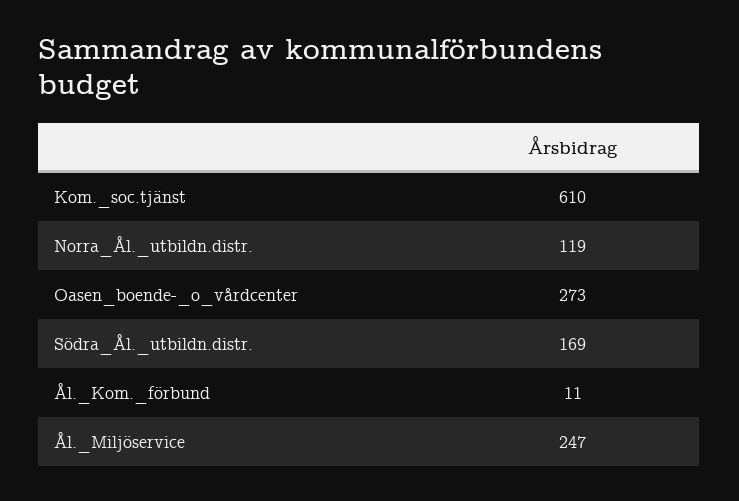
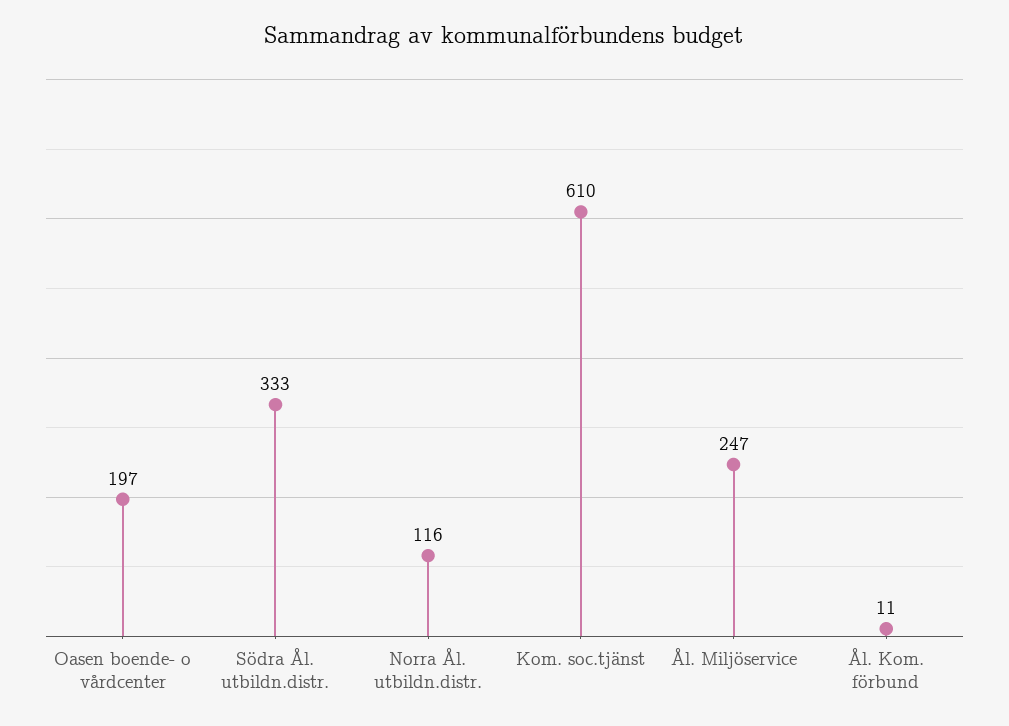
Norra_Ål._utbildn.distr.: 119 -> 116
Oasen_boende-_o_vårdcenter: 273 -> 197
Södra_Ål._utbildn.distr.: 169 -> 333

